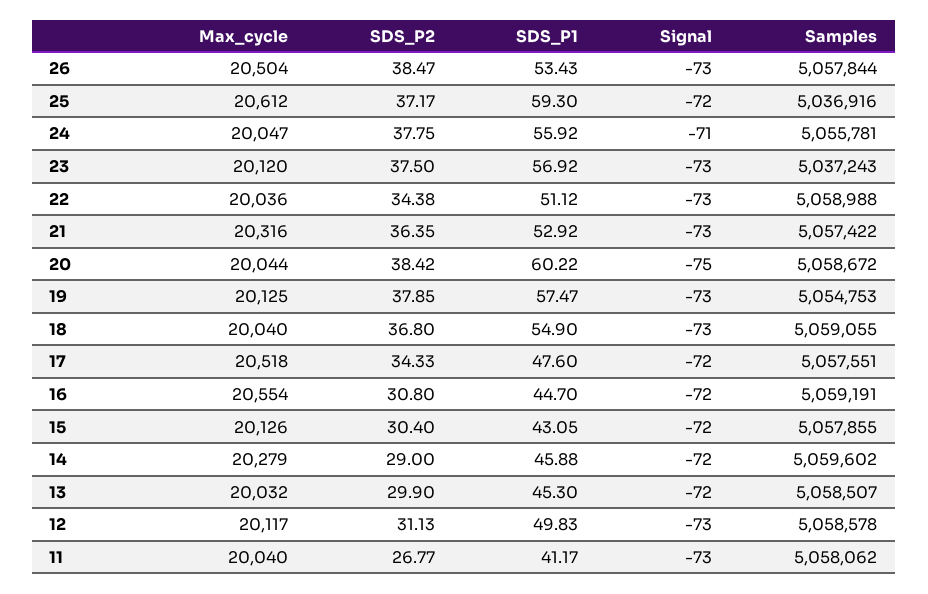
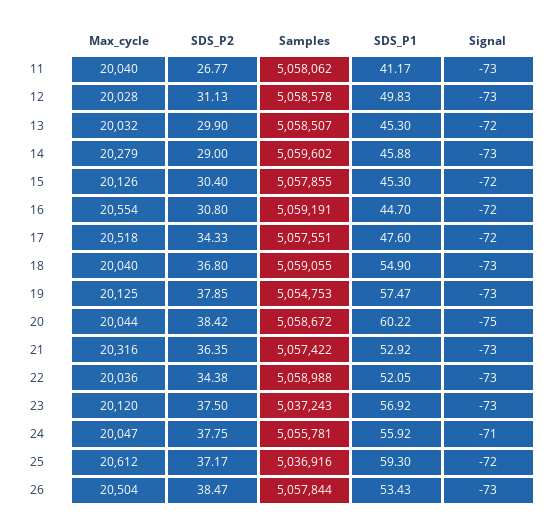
SDS_P1, 22: 51.12 -> 52.05
SDS_P1, 15: 43.05 -> 45.3
Signal, 14: -72 -> -73
Max_cycle, 12: 20117 -> 20028

